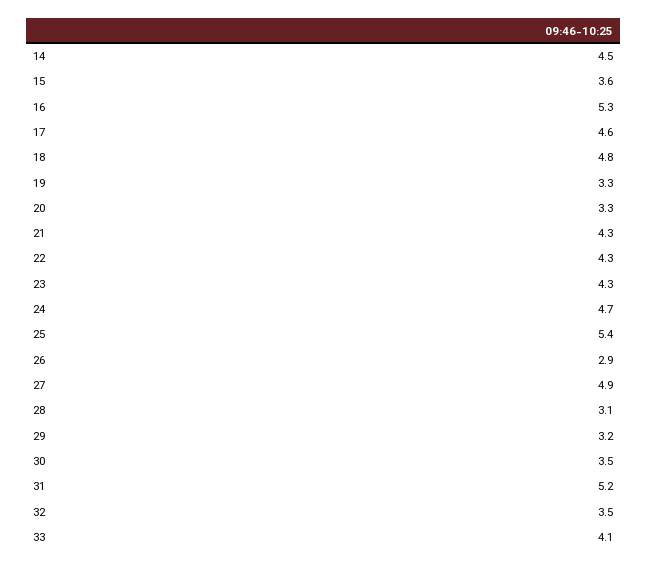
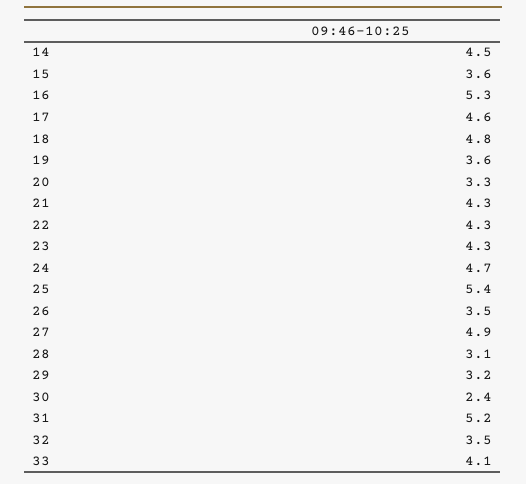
19: 3.3 -> 3.6
26: 2.9 -> 3.5
30: 3.5 -> 2.4

